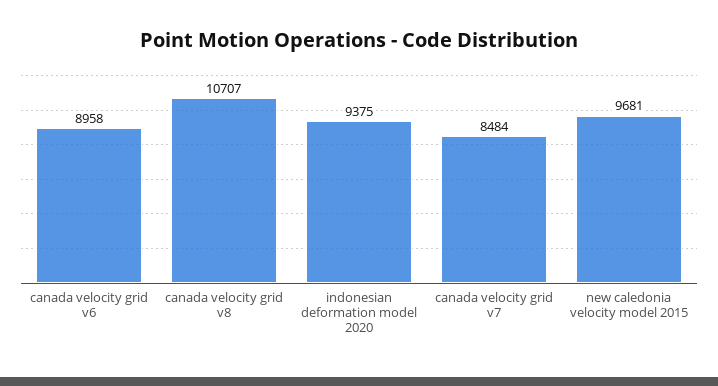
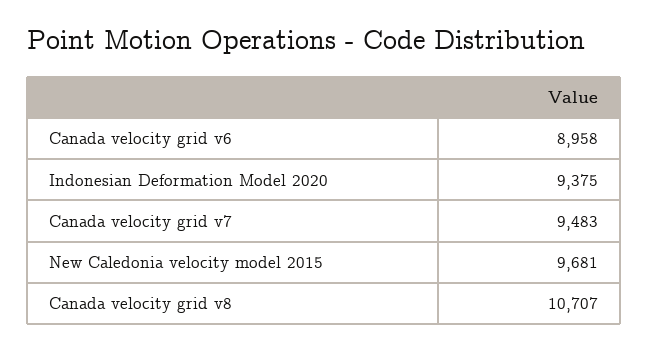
canada velocity grid v7: 8484 -> 9483

